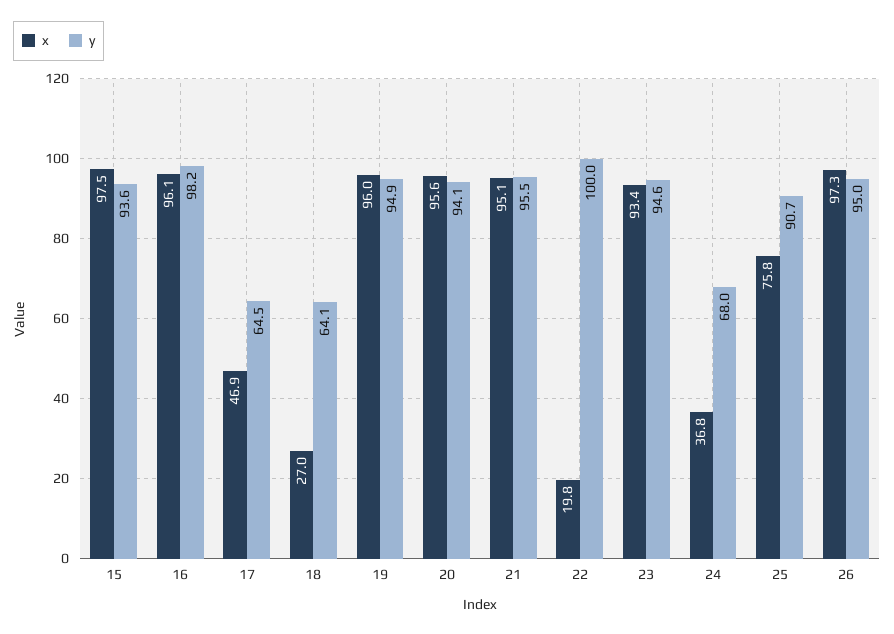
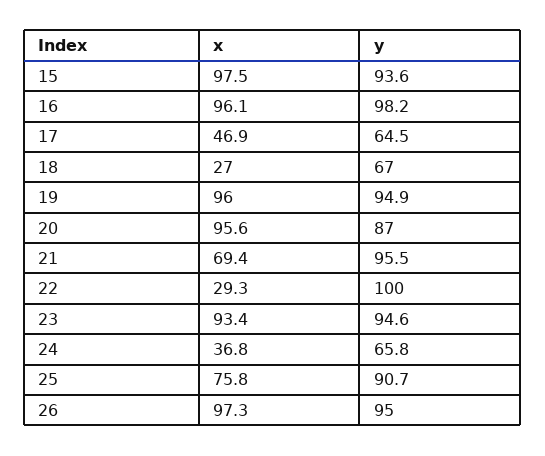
y, 18: 64.1 -> 67
y, 20: 94.1 -> 87
x, 21: 95.1 -> 69.4
x, 22: 19.8 -> 29.3
y, 24: 68 -> 65.8

